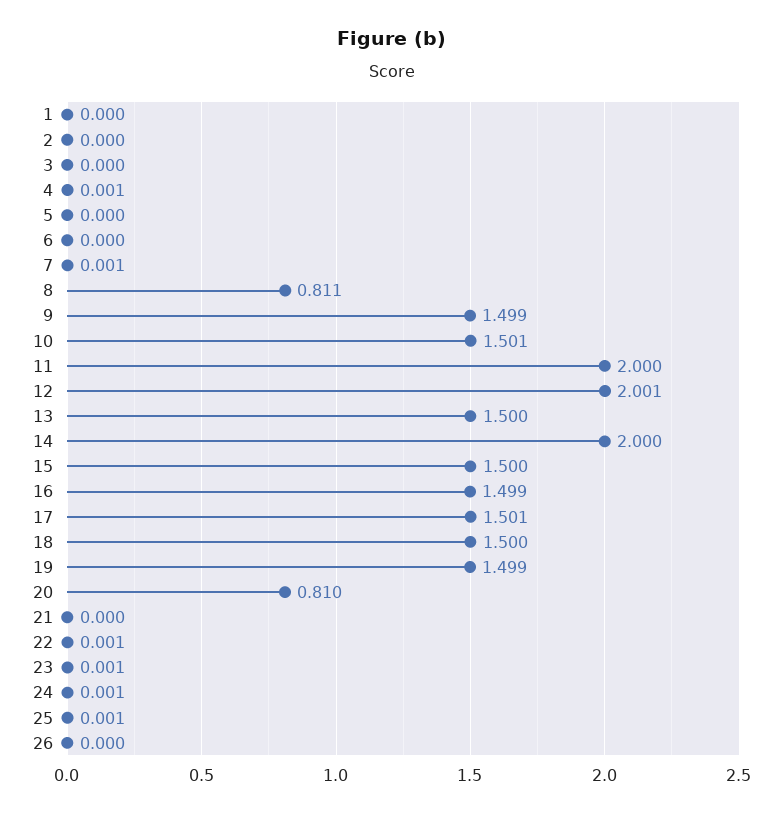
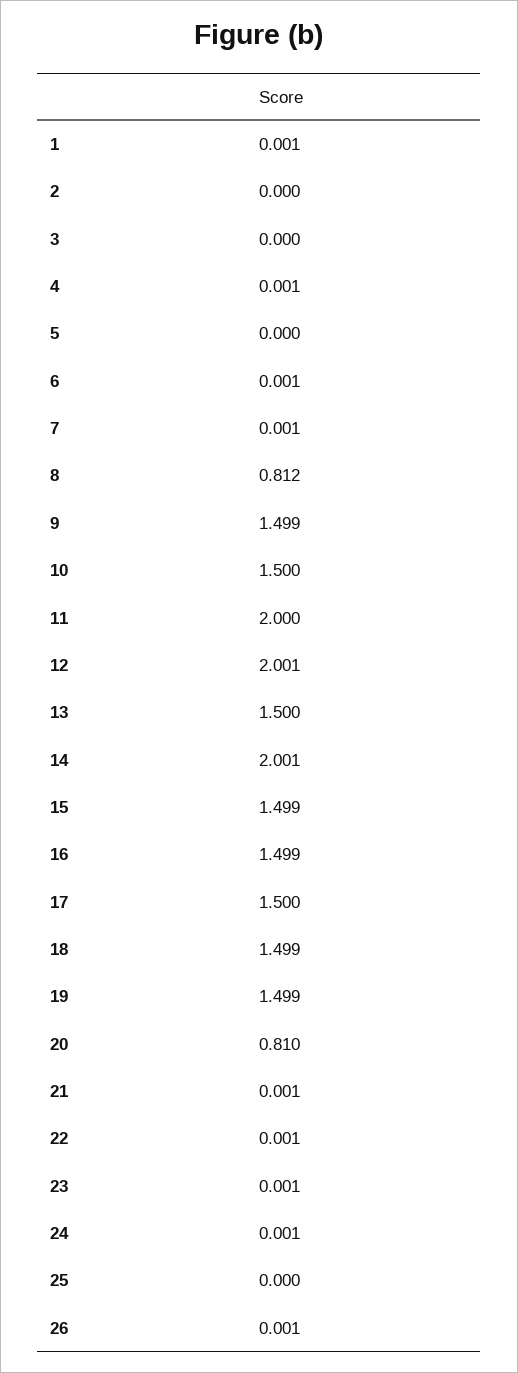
1: 0 -> 0.001
6: 0 -> 0.001
8: 0.811 -> 0.812
10: 1.501 -> 1.5
14: 2 -> 2.001
15: 1.5 -> 1.499
17: 1.501 -> 1.5
18: 1.5 -> 1.499
21: 0 -> 0.001
25: 0.001 -> 0
26: 0 -> 0.001

